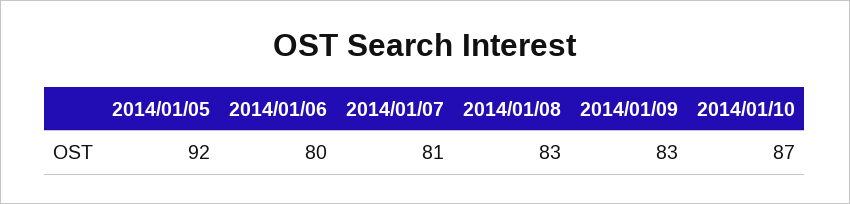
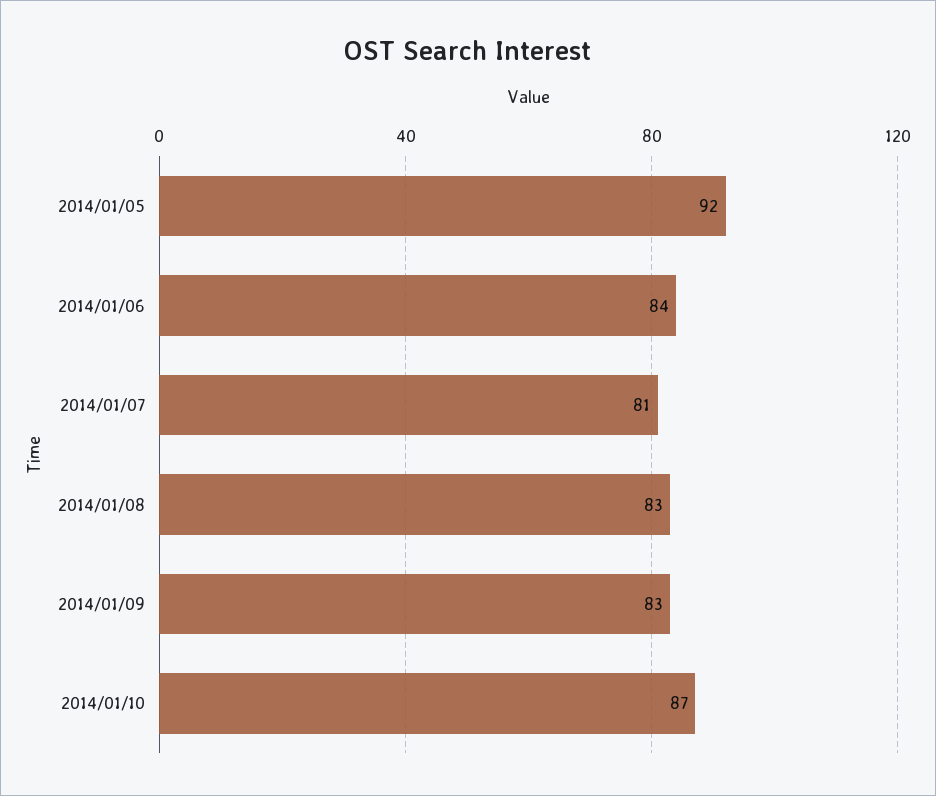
2014/01/06: 80 -> 84

